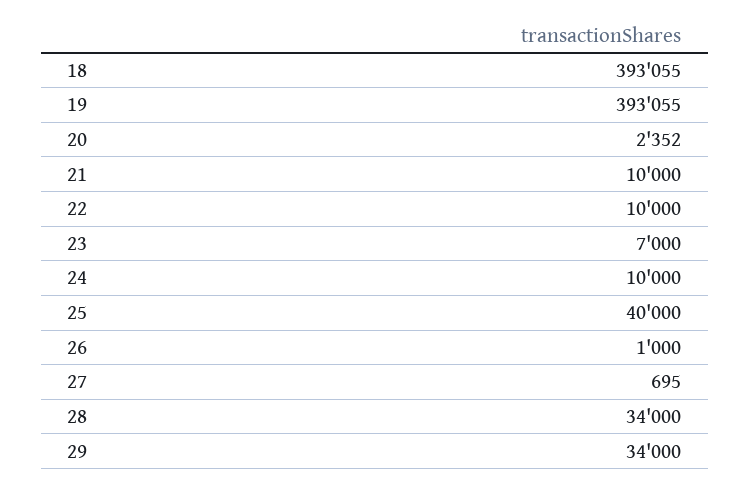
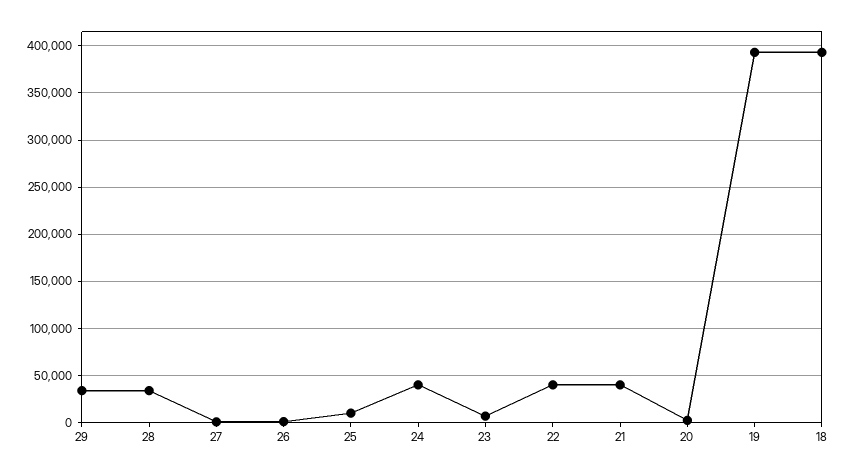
21: 10000 -> 40000
22: 10000 -> 40000
24: 10000 -> 40000
25: 40000 -> 10000

